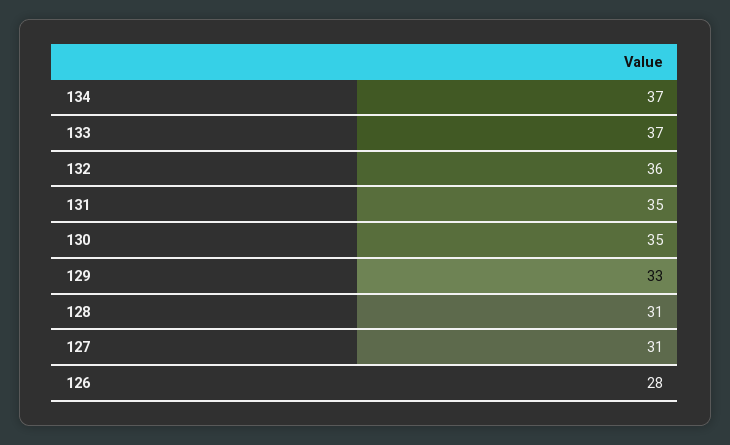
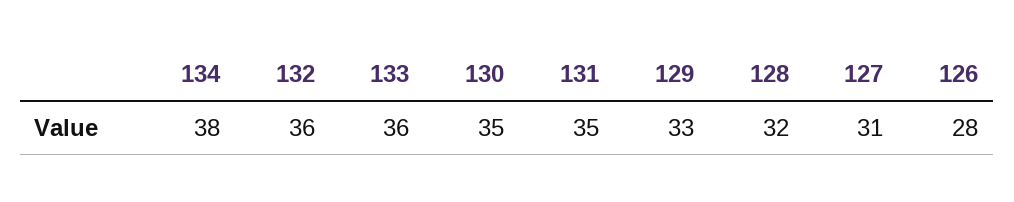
134: 37 -> 38
133: 37 -> 36
128: 31 -> 32

